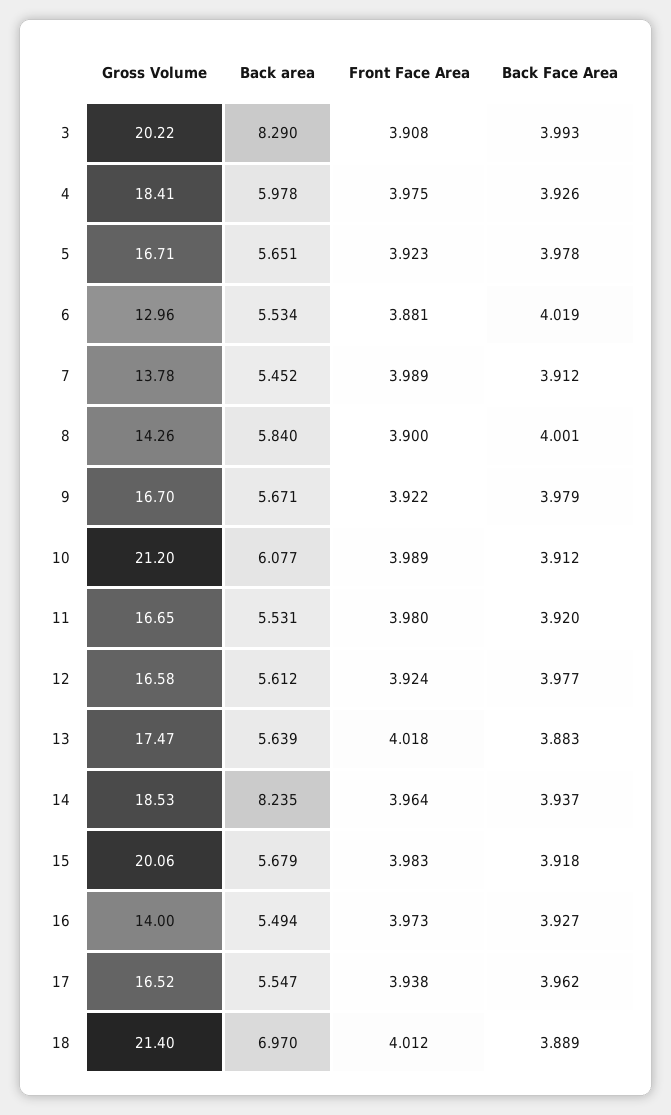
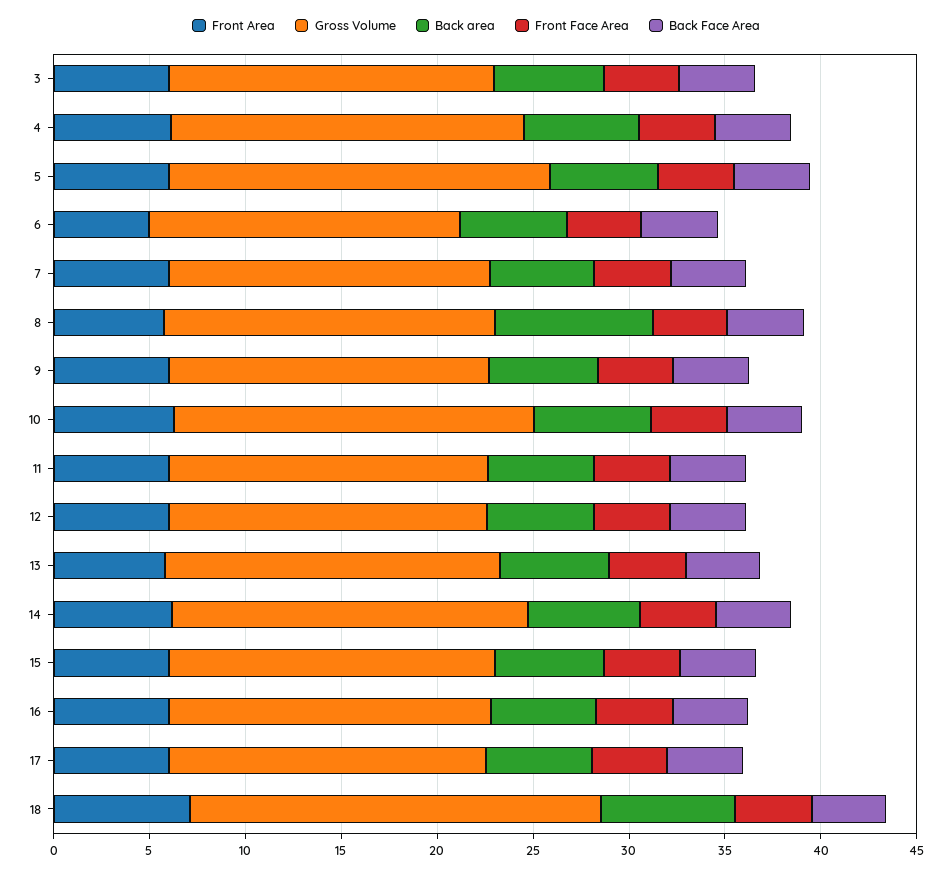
Gross Volume, 3: 20.22 -> 17
Back area, 3: 8.29 -> 6
Gross Volume, 5: 16.71 -> 20
Gross Volume, 6: 12.96 -> 16
Gross Volume, 7: 13.78 -> 17
Gross Volume, 8: 14.26 -> 17
Back area, 8: 5.84 -> 8
Gross Volume, 10: 21.2 -> 19
Back area, 14: 8.235 -> 6
Gross Volume, 15: 20.06 -> 17
Gross Volume, 16: 14 -> 17
Front Area, 3: none -> 6
Front Area, 4: none -> 6
Front Area, 5: none -> 6
Front Area, 6: none -> 5
Front Area, 7: none -> 6
Front Area, 8: none -> 6
Front Area, 9: none -> 6
Front Area, 10: none -> 6
Front Area, 11: none -> 6
Front Area, 12: none -> 6
Front Area, 13: none -> 6
Front Area, 14: none -> 6
Front Area, 15: none -> 6
Front Area, 16: none -> 6
Front Area, 17: none -> 6
Front Area, 18: none -> 7

